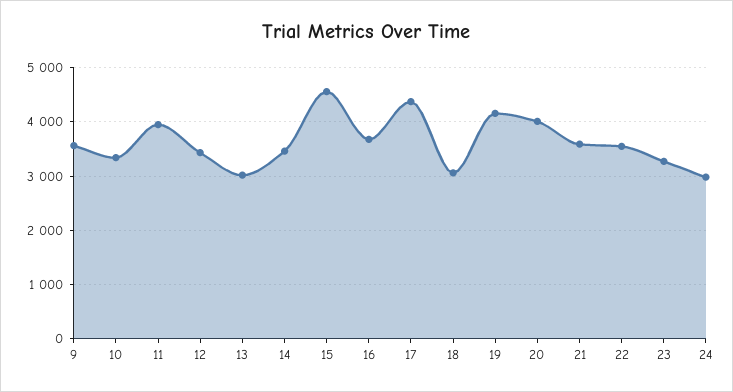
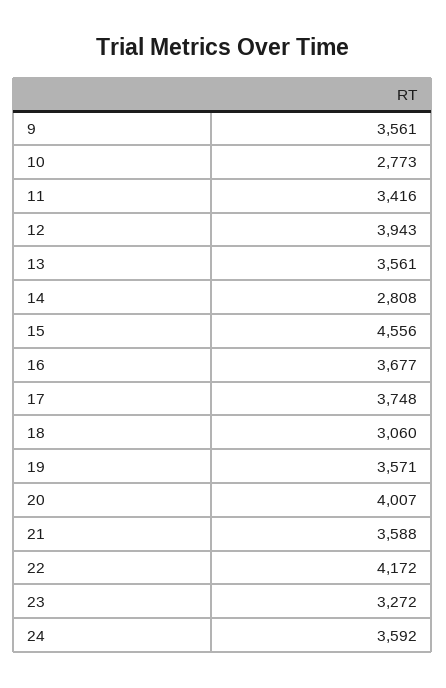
10: 3400 -> 2773
11: 4000 -> 3416
12: 3400 -> 3943
13: 3000 -> 3561
14: 3400 -> 2808
17: 4400 -> 3748
19: 4200 -> 3571
22: 3600 -> 4172
24: 3000 -> 3592

